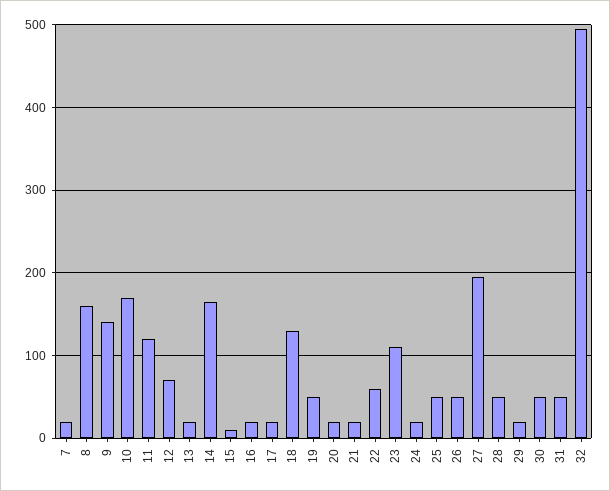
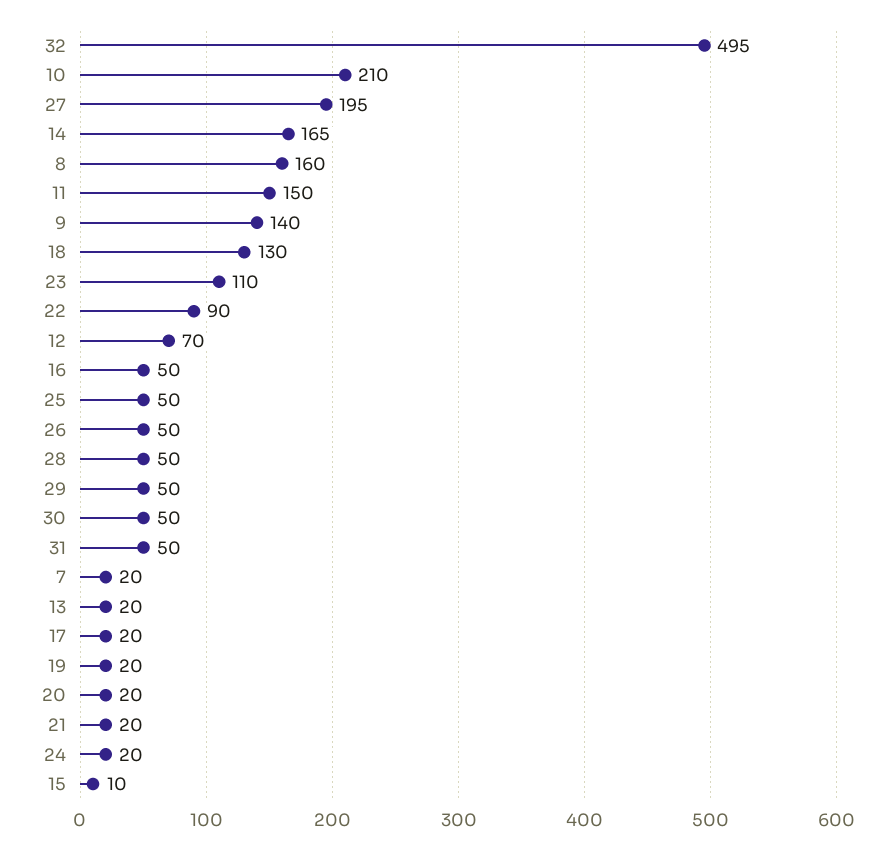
10: 170 -> 210
11: 120 -> 150
16: 20 -> 50
19: 50 -> 20
22: 60 -> 90
29: 20 -> 50

